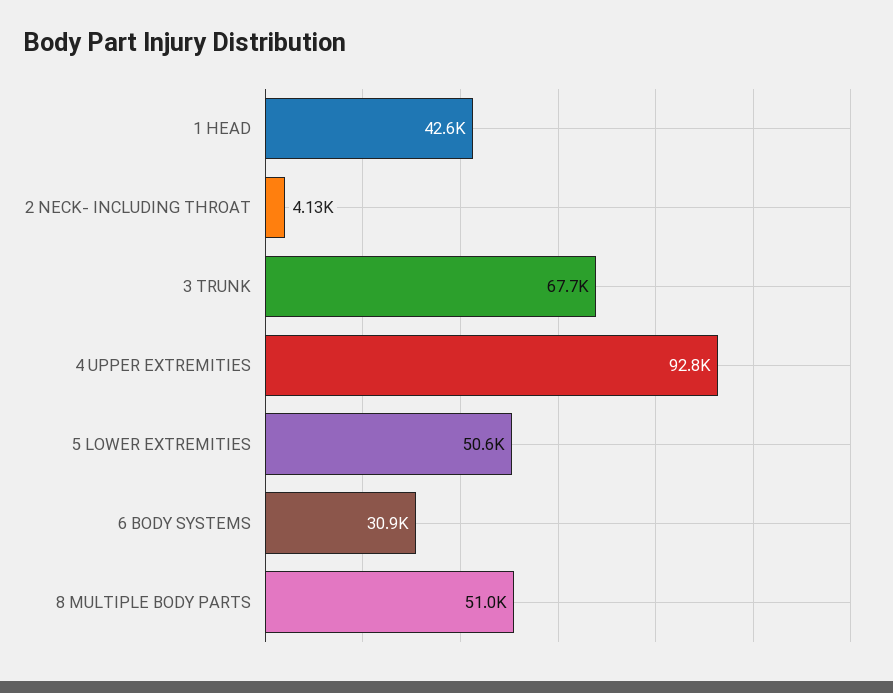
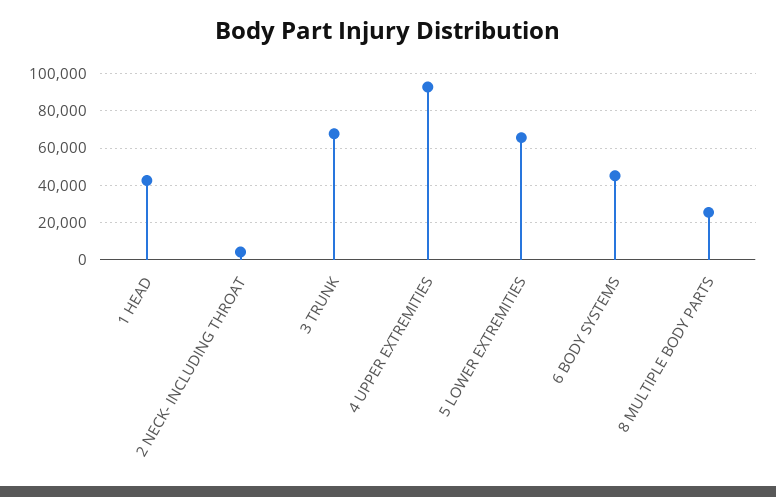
5 LOWER EXTREMITIES: 50600 -> 65000
6 BODY SYSTEMS: 30900 -> 45000
8 MULTIPLE BODY PARTS: 51000 -> 25000

